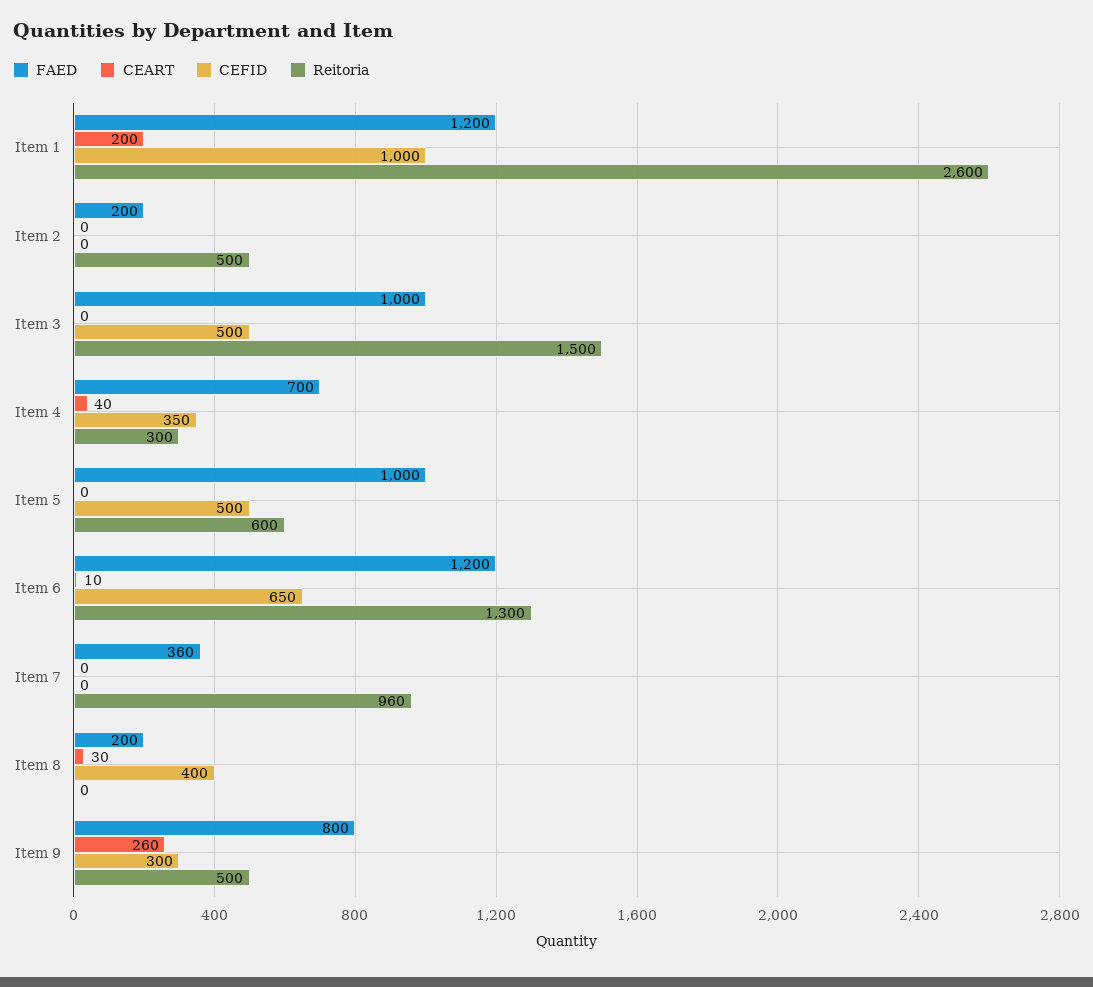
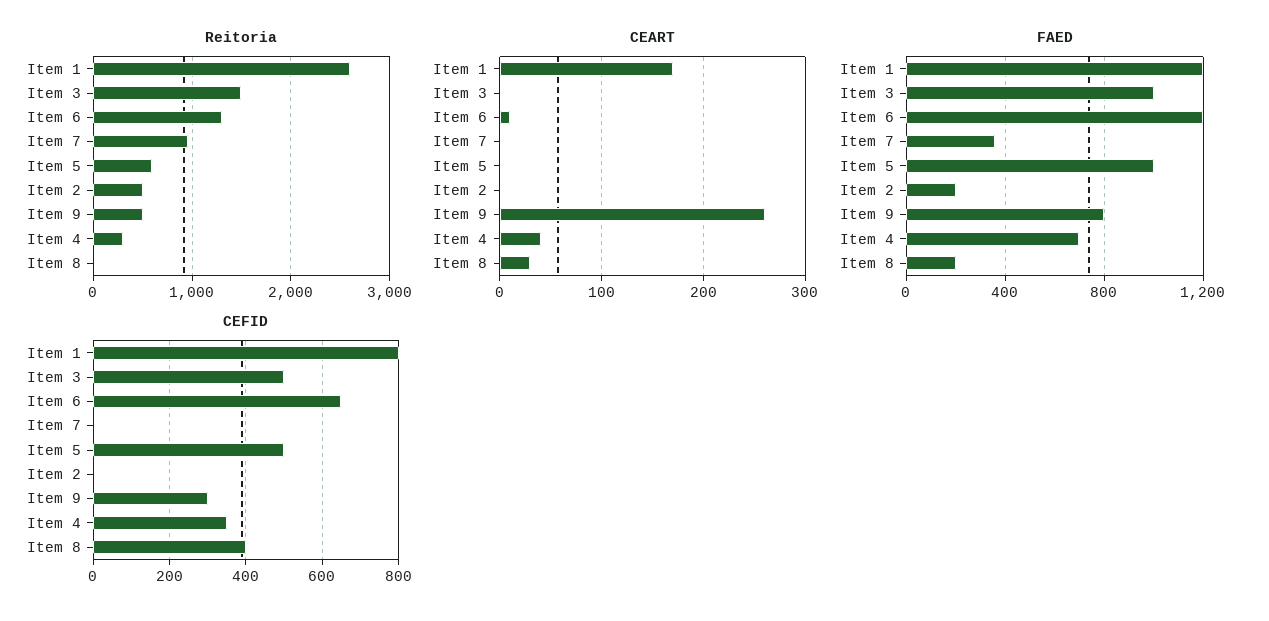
CEART, Item 1: 200 -> 170
CEFID, Item 1: 1000 -> 800

